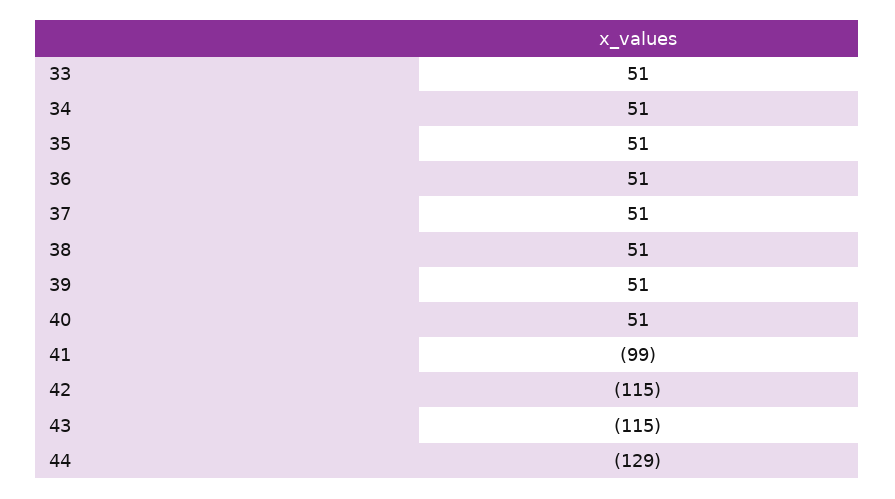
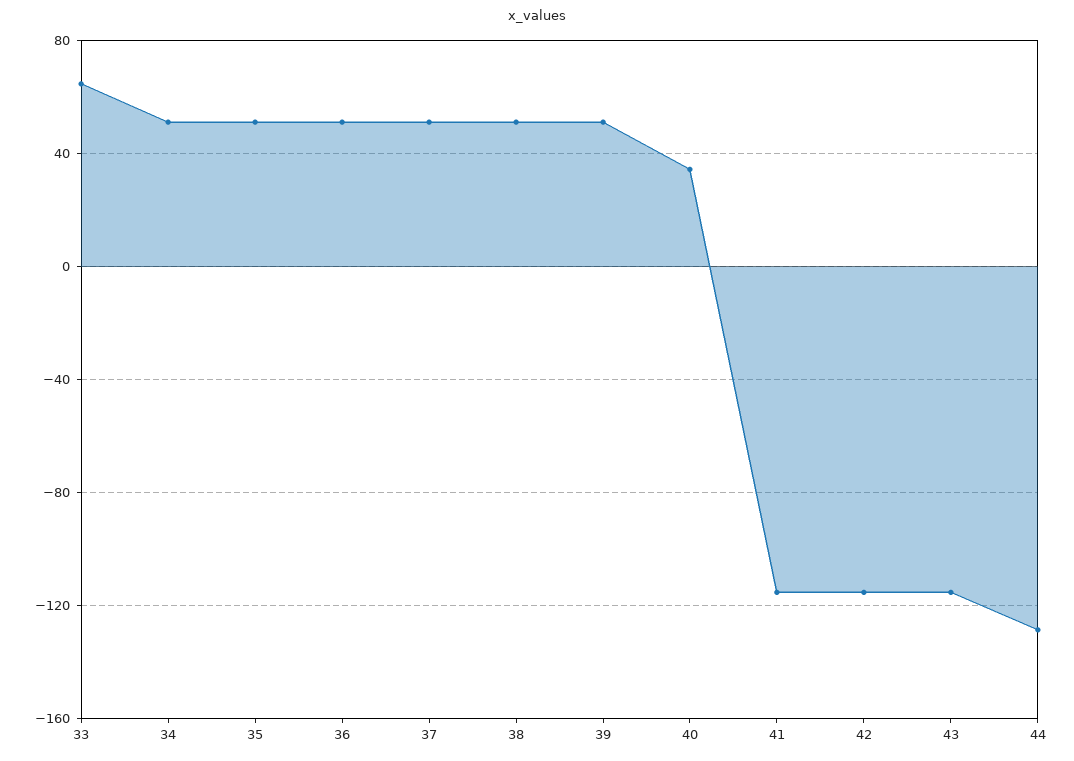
33: 51 -> 65
40: 51 -> 35
41: -99 -> -115

